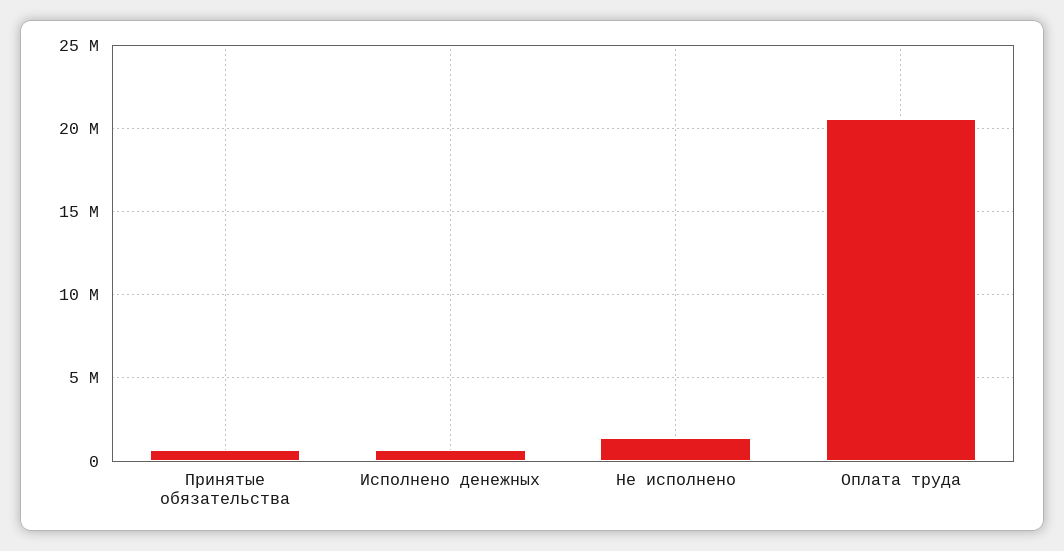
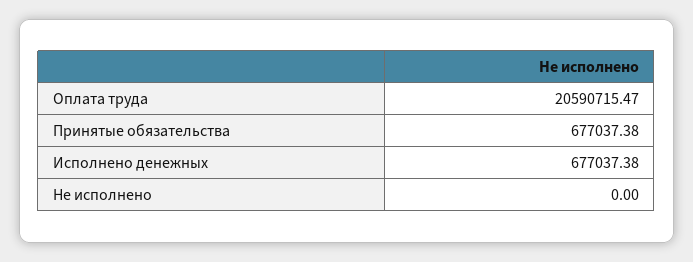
Не исполнено: 1500000 -> 0

